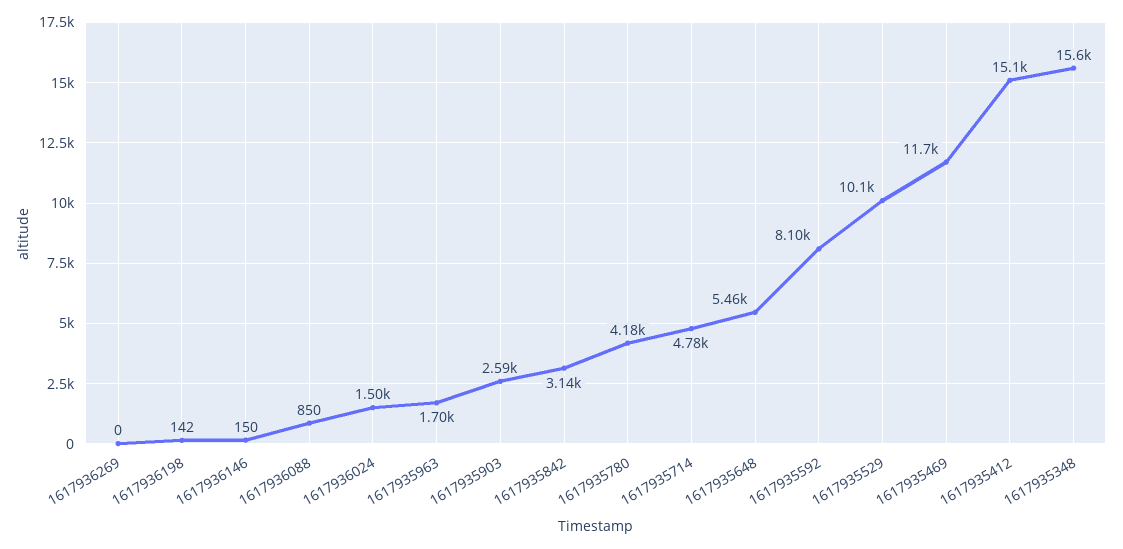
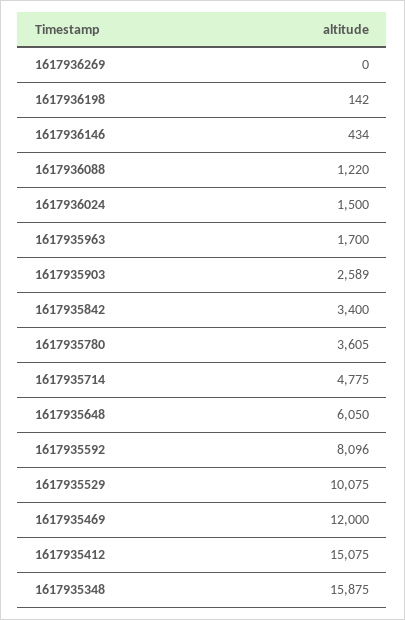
1617936146: 150 -> 434
1617936088: 850 -> 1220
1617935842: 3140 -> 3400
1617935780: 4180 -> 3605
1617935648: 5460 -> 6050
1617935469: 11700 -> 12000
1617935348: 15600 -> 15875

